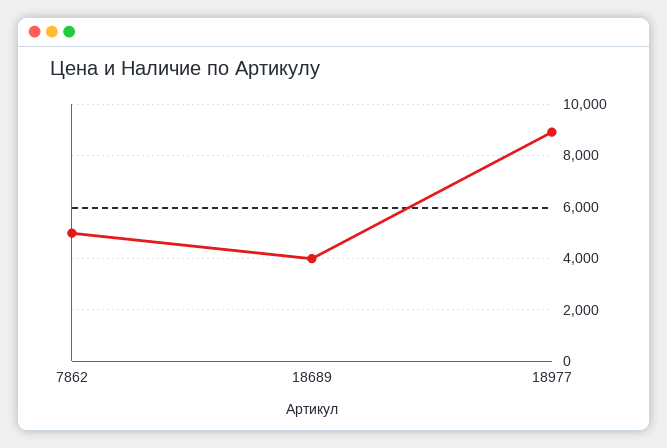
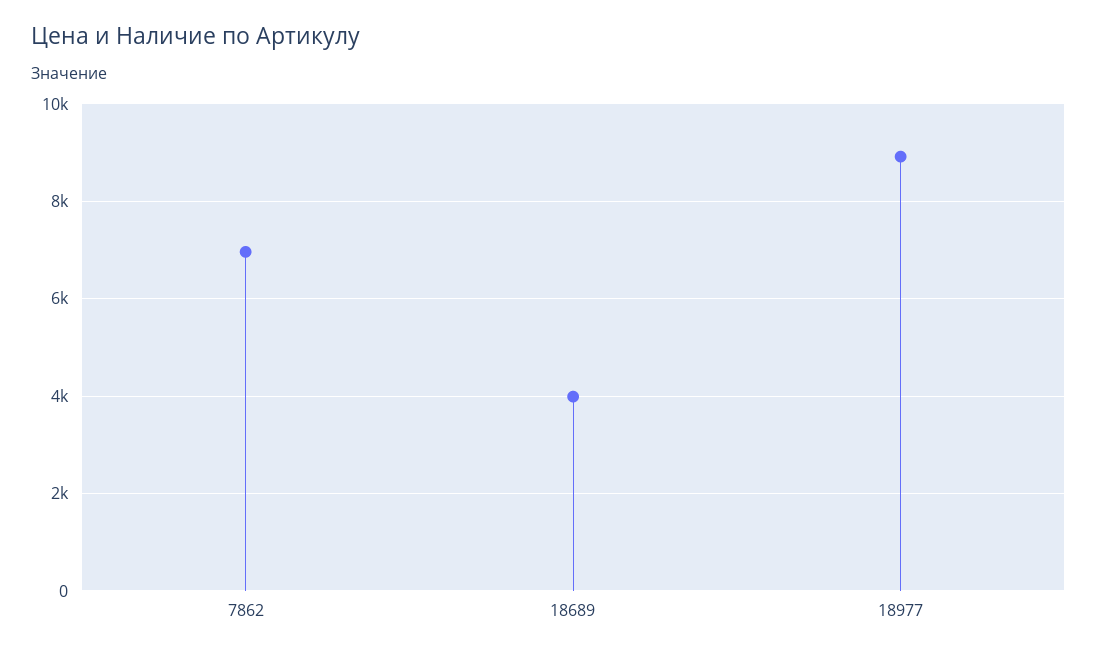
7862: 5000 -> 7000

